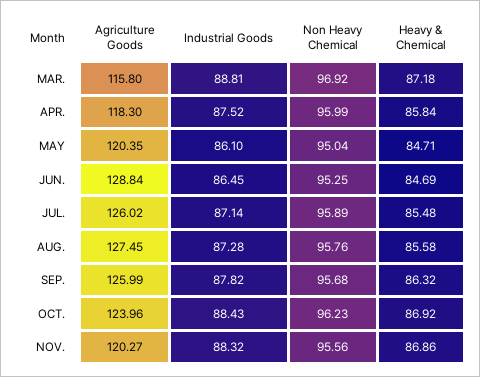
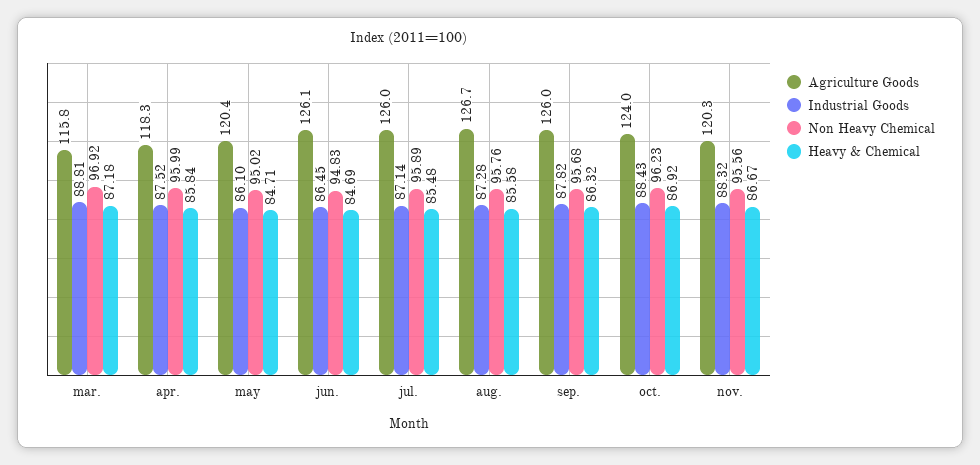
Non Heavy Chemical, MAY: 95.04 -> 95.02
Agriculture Goods, JUN.: 128.84 -> 126.1
Non Heavy Chemical, JUN.: 95.25 -> 94.83
Agriculture Goods, AUG.: 127.45 -> 126.7
Heavy & Chemical, NOV.: 86.86 -> 86.67

